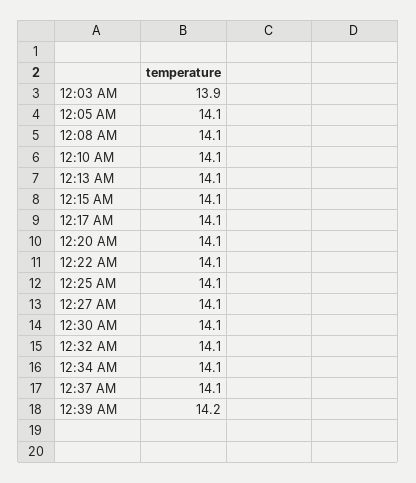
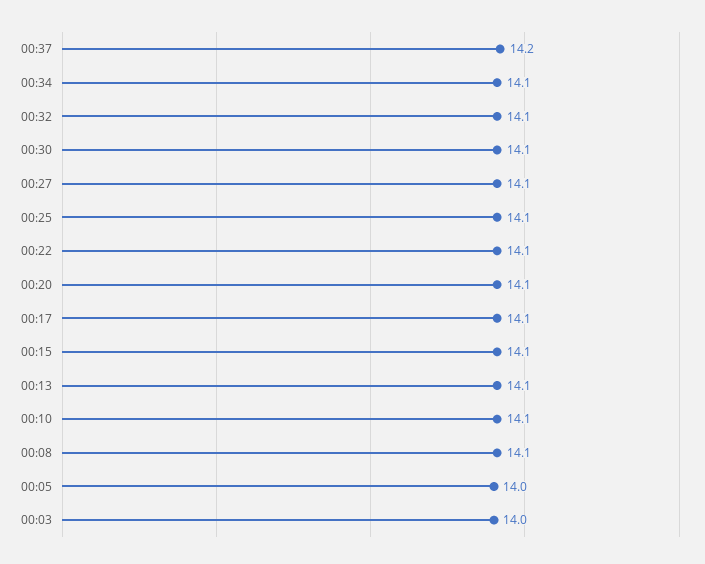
12:03 AM: 13.9 -> 14
12:05 AM: 14.1 -> 14
12:37 AM: 14.1 -> 14.2
12:39 AM: 14.2 -> none

